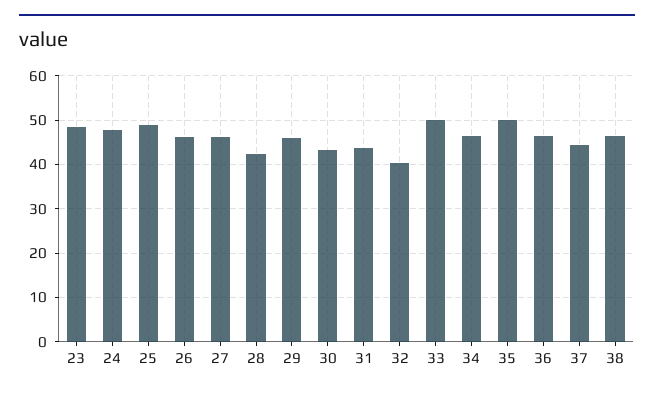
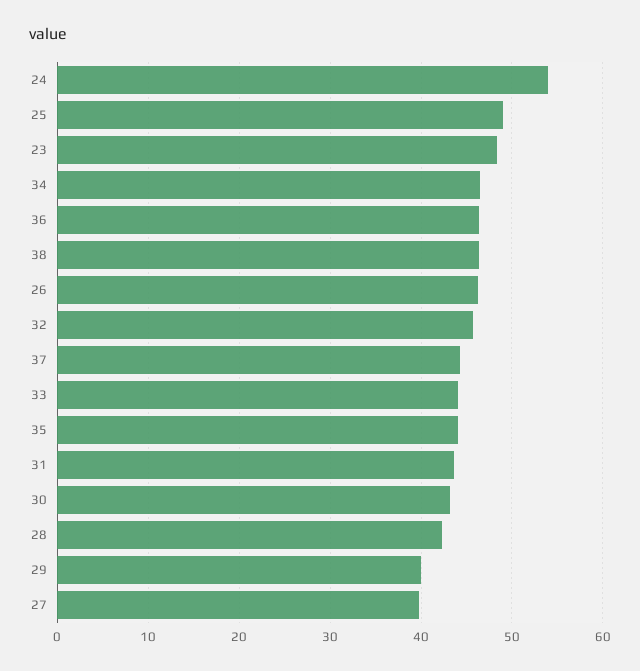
24: 48 -> 54
27: 46 -> 40
29: 46 -> 40
32: 40 -> 46
33: 50 -> 44
35: 50 -> 44

